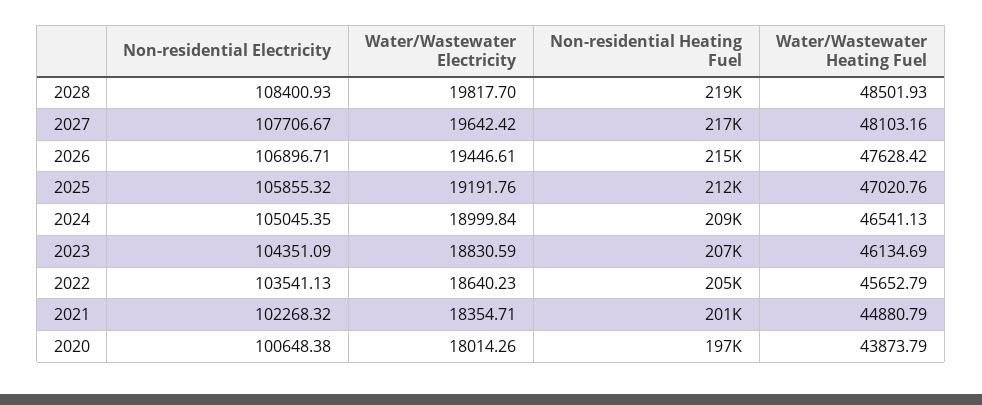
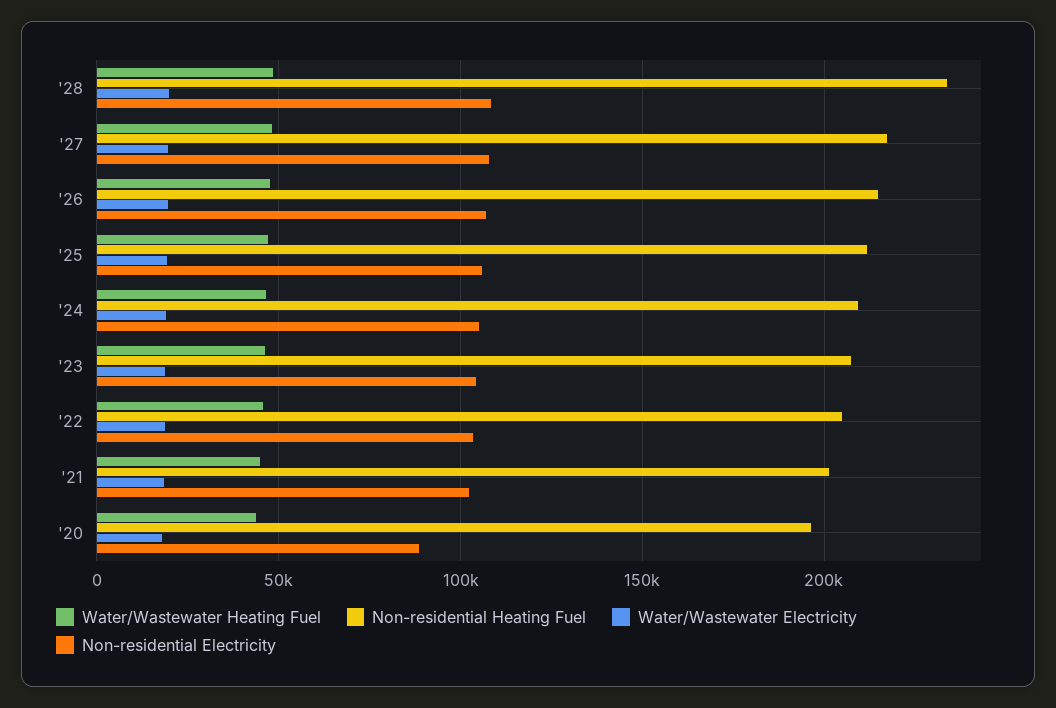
Non-residential Heating Fuel, 2028: 219000 -> 235000
Non-residential Electricity, 2020: 100648.38 -> 90000

